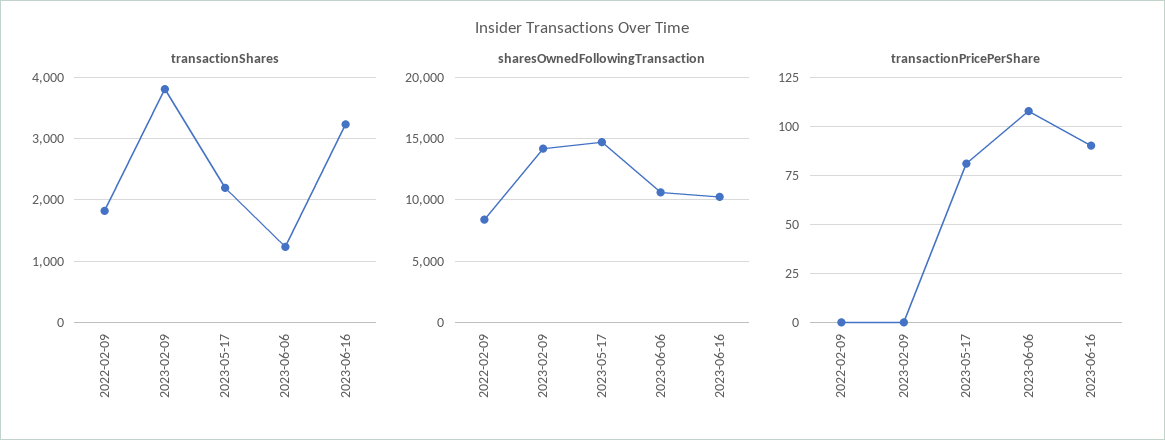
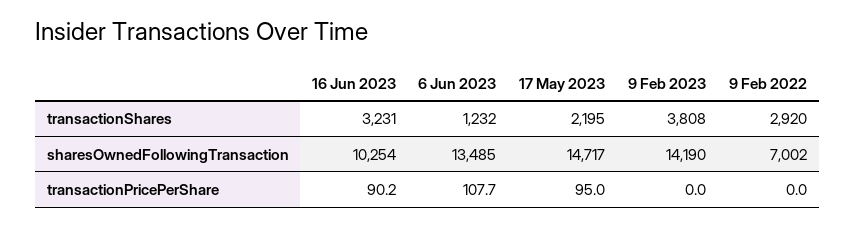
transactionShares, 2022-02-09: 1800 -> 2920
sharesOwnedFollowingTransaction, 2022-02-09: 8500 -> 7002
sharesOwnedFollowingTransaction, 2023-06-06: 10500 -> 13485
transactionPricePerShare, 2023-05-17: 80 -> 95

